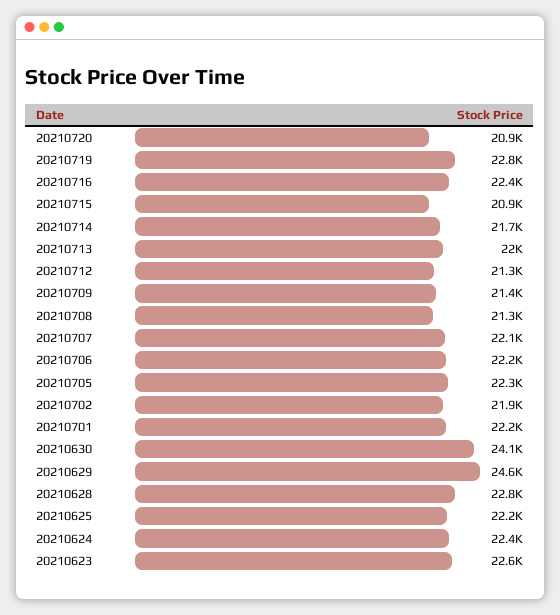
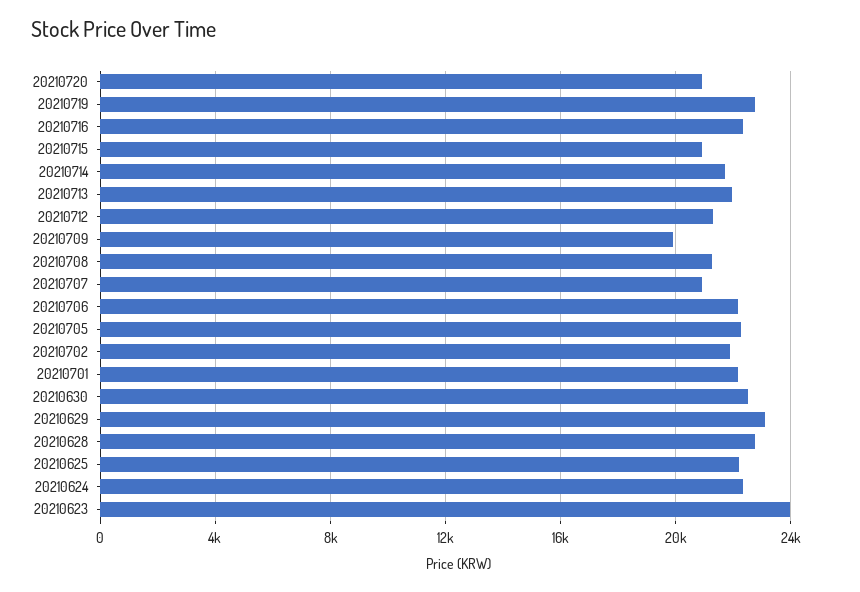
20210709: 21400 -> 20000
20210707: 22100 -> 21000
20210630: 24100 -> 22500
20210629: 24600 -> 23000
20210623: 22600 -> 24000

